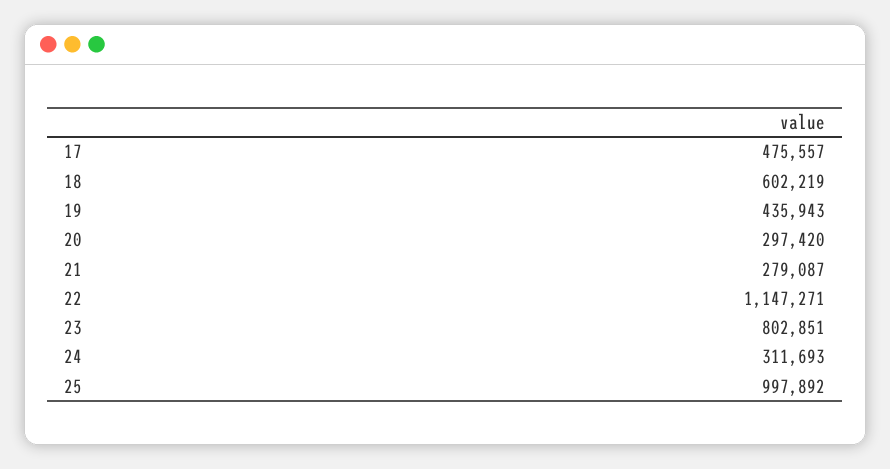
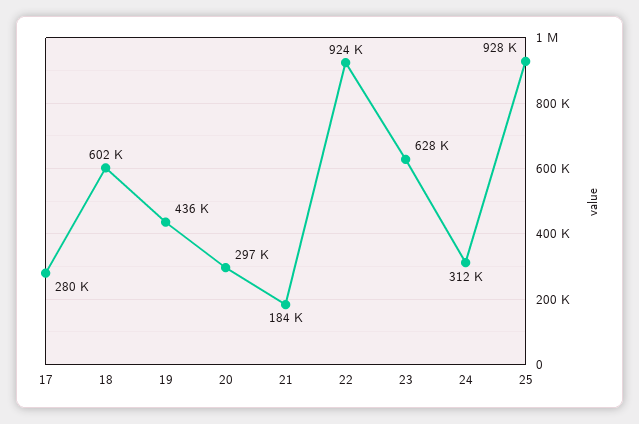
17: 475557 -> 280000
21: 279087 -> 184000
22: 1147271 -> 924000
23: 802851 -> 628000
25: 997892 -> 928000

